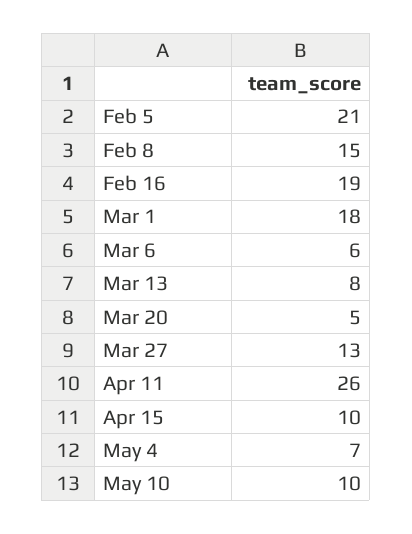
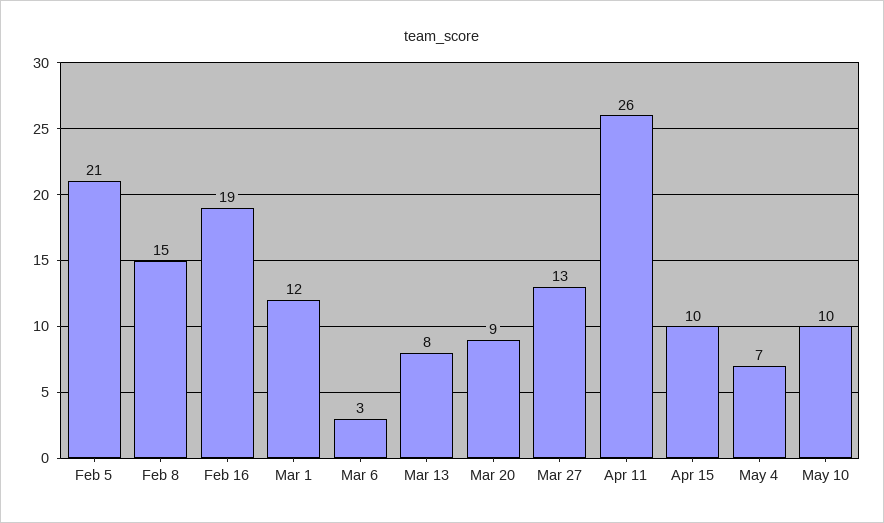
Mar 1: 18 -> 12
Mar 6: 6 -> 3
Mar 20: 5 -> 9

